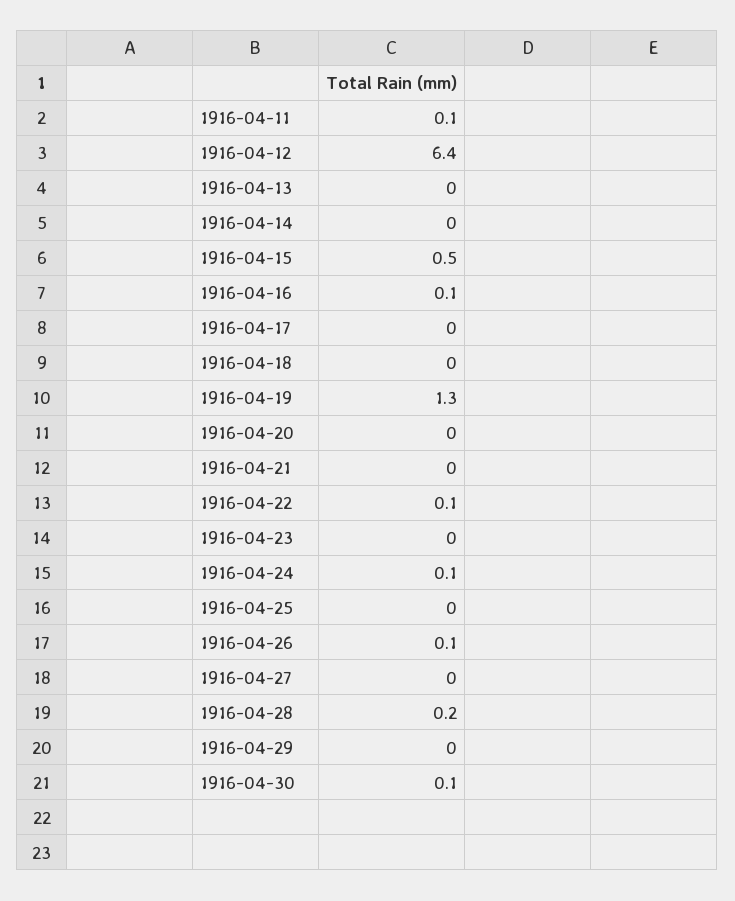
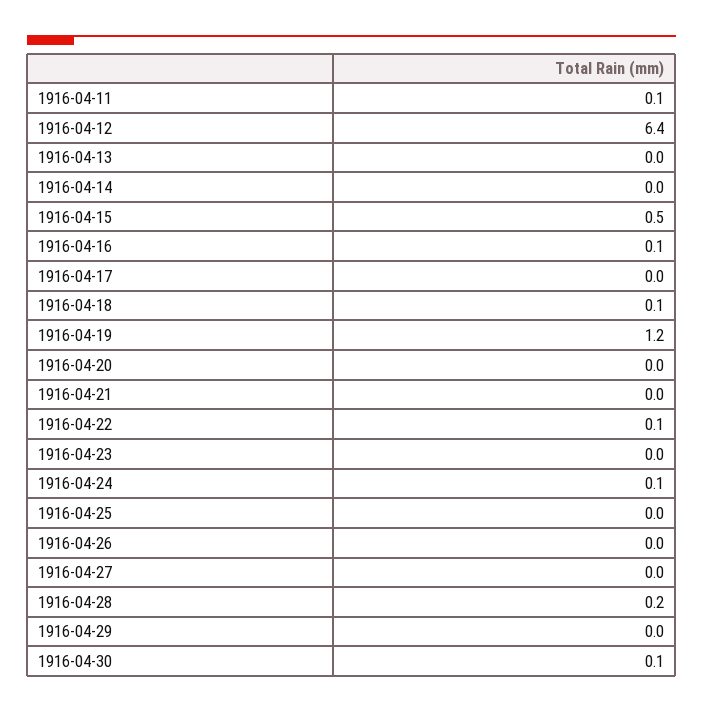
1916-04-18: 0 -> 0.1
1916-04-19: 1.3 -> 1.2
1916-04-26: 0.1 -> 0

